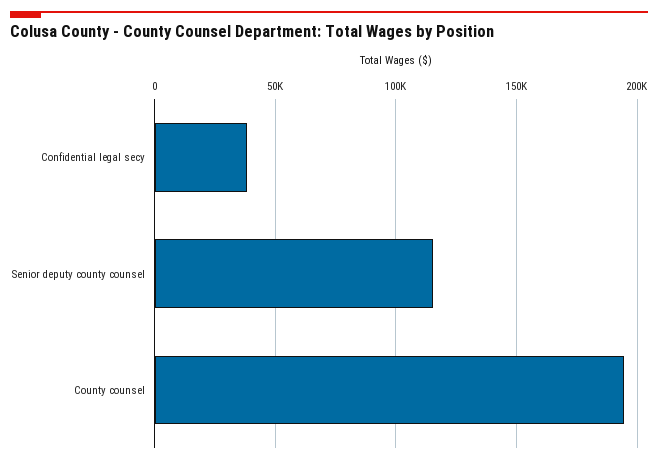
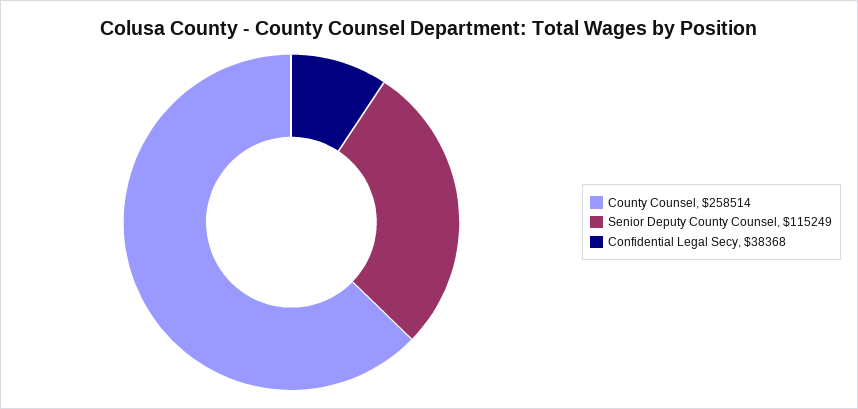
County counsel: 195000 -> 258514

